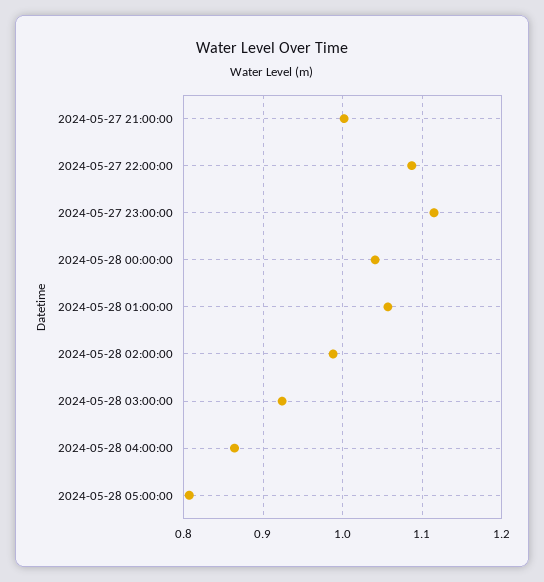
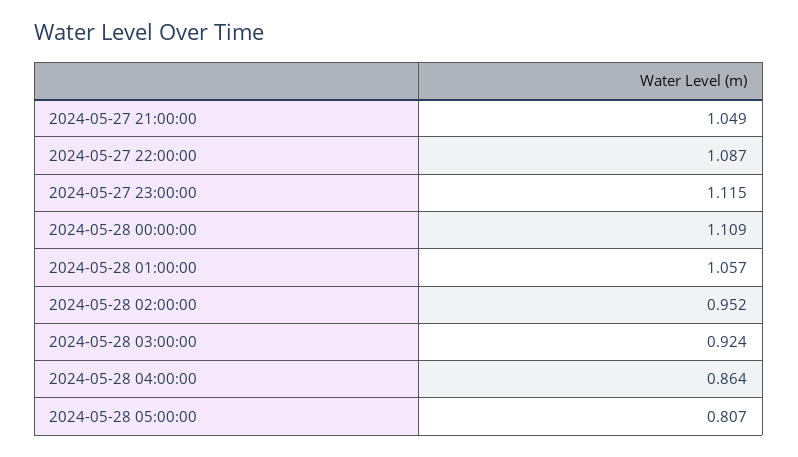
2024-05-27 21:00:00: 1 -> 1.049
2024-05-28 00:00:00: 1.04 -> 1.109
2024-05-28 02:00:00: 0.99 -> 0.952

